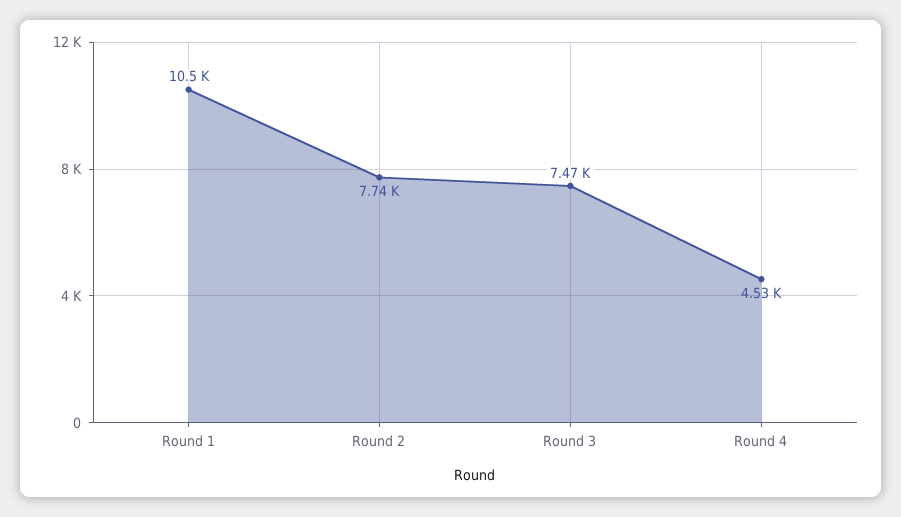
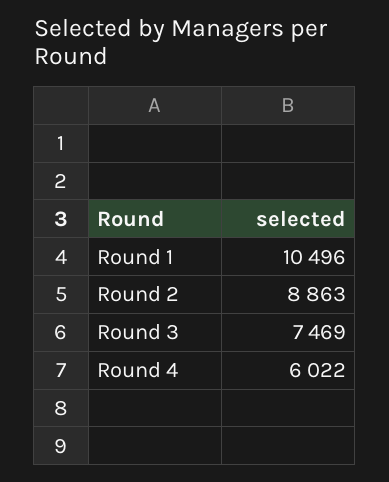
Round 2: 7740 -> 8863
Round 4: 4530 -> 6022

